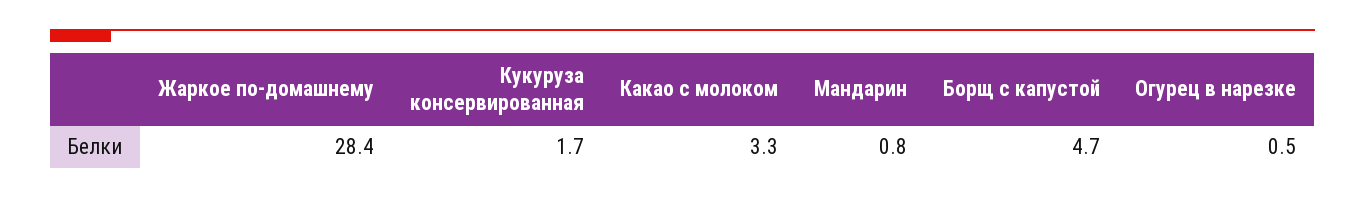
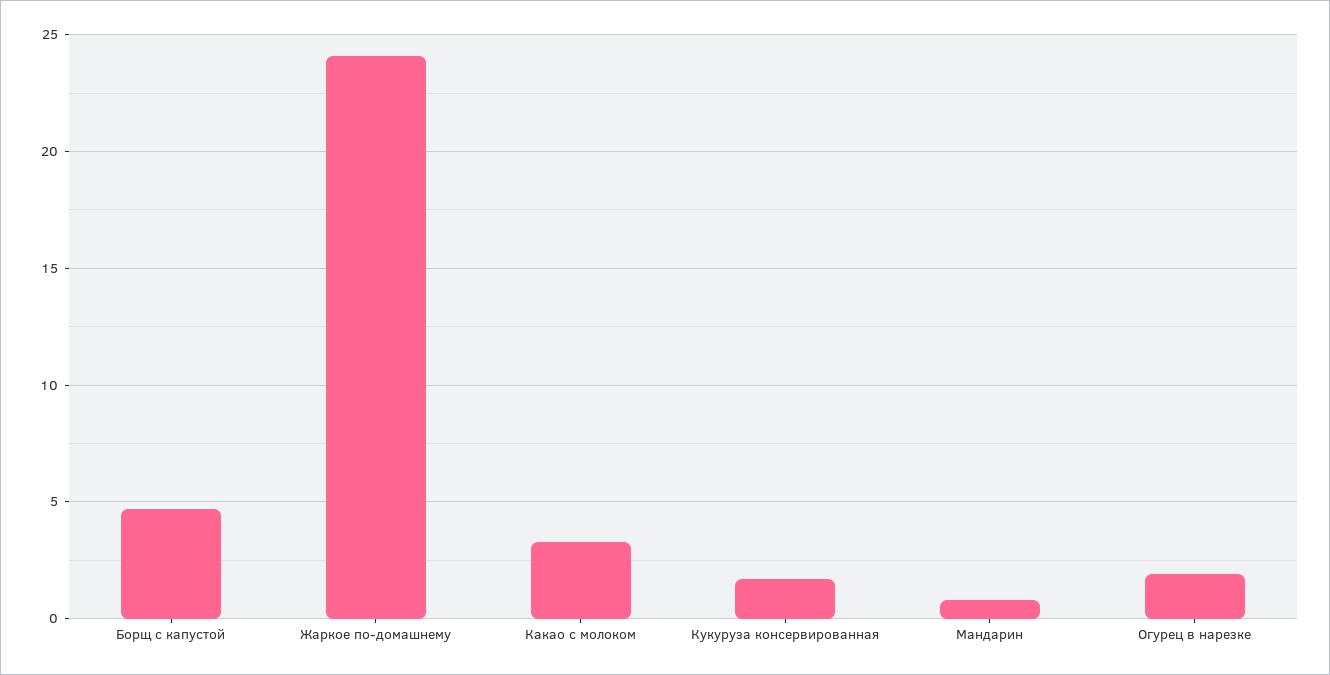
Жаркое по-домашнему: 28.4 -> 24
Огурец в нарезке: 0.5 -> 2

